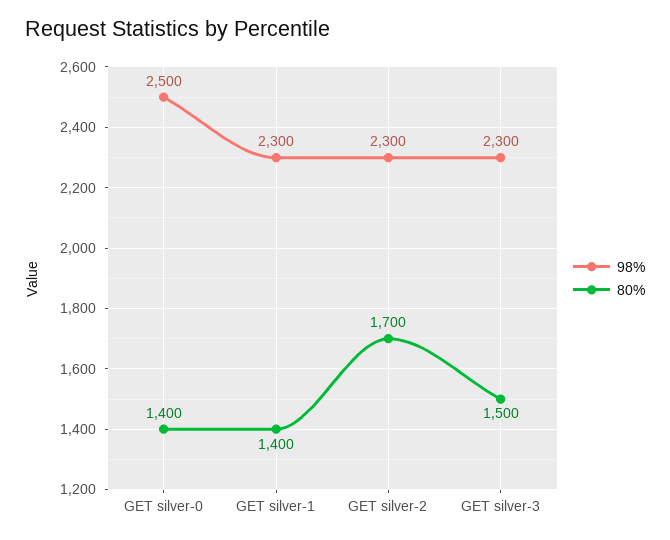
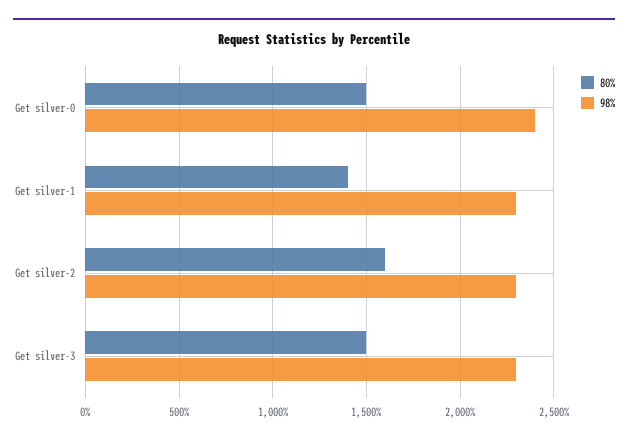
98%, GET silver-0: 2500 -> 2400
80%, GET silver-0: 1400 -> 1500
80%, GET silver-2: 1700 -> 1600

